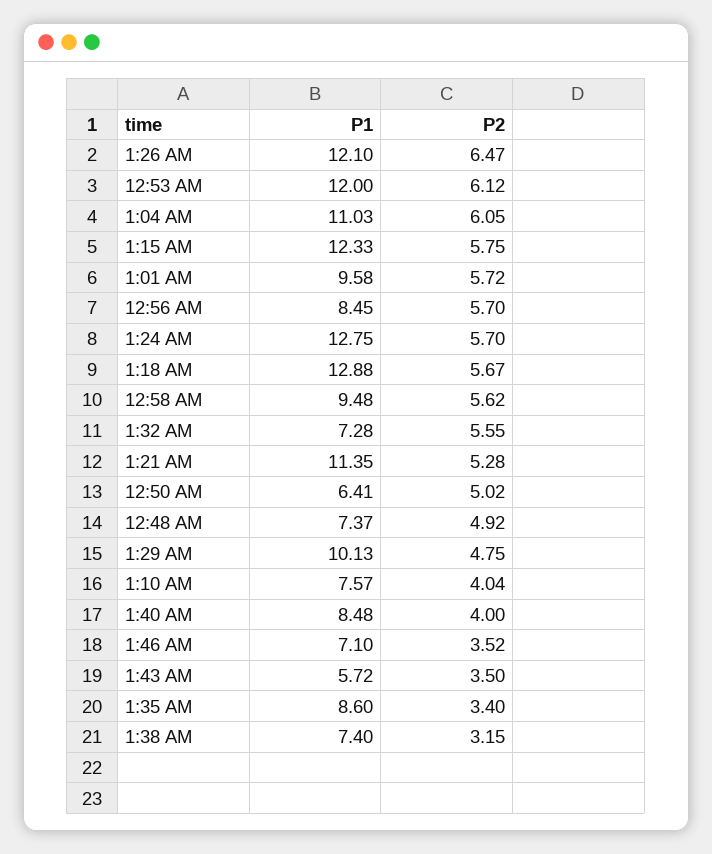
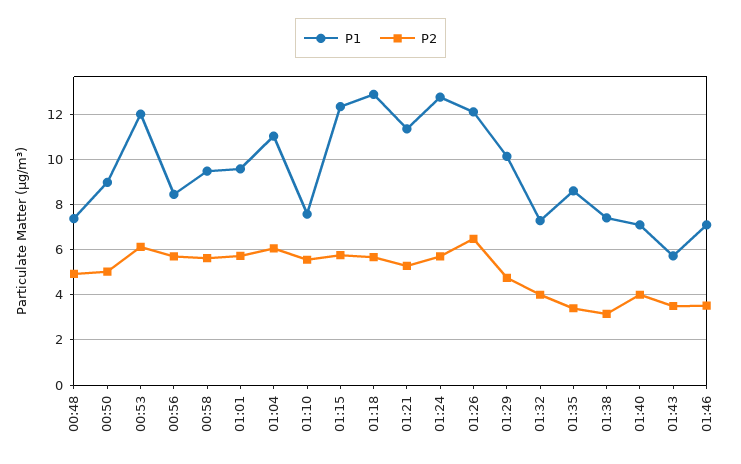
P2, 1:32 AM: 5.55 -> 4
P1, 12:50 AM: 6.41 -> 9
P2, 1:10 AM: 4.04 -> 5.5
P1, 1:40 AM: 8.48 -> 7

